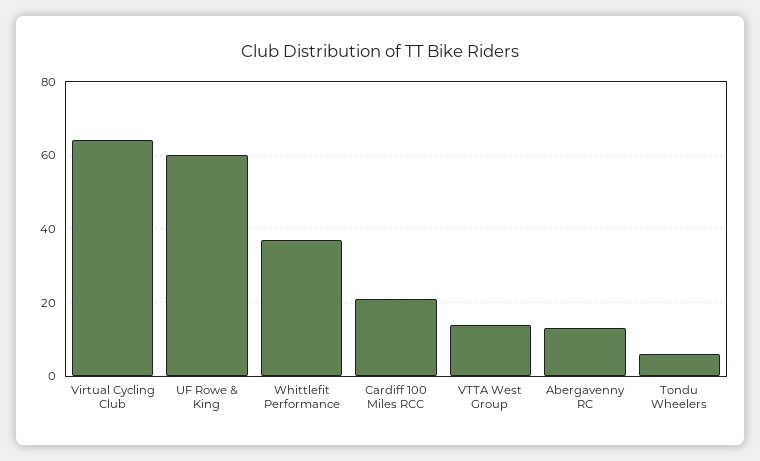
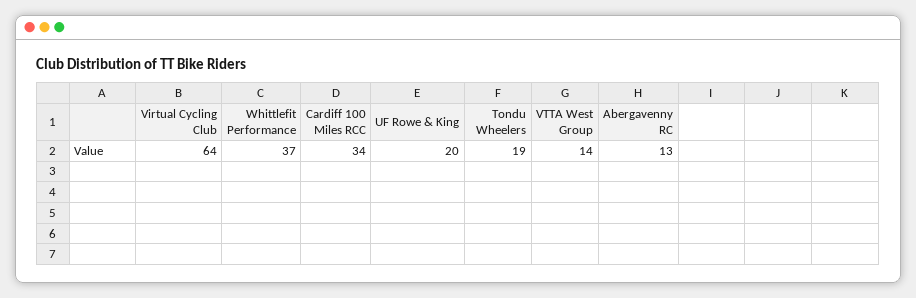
UF Rowe & King: 60 -> 20
Cardiff 100 Miles RCC: 20 -> 34
Tondu Wheelers: 5 -> 19

